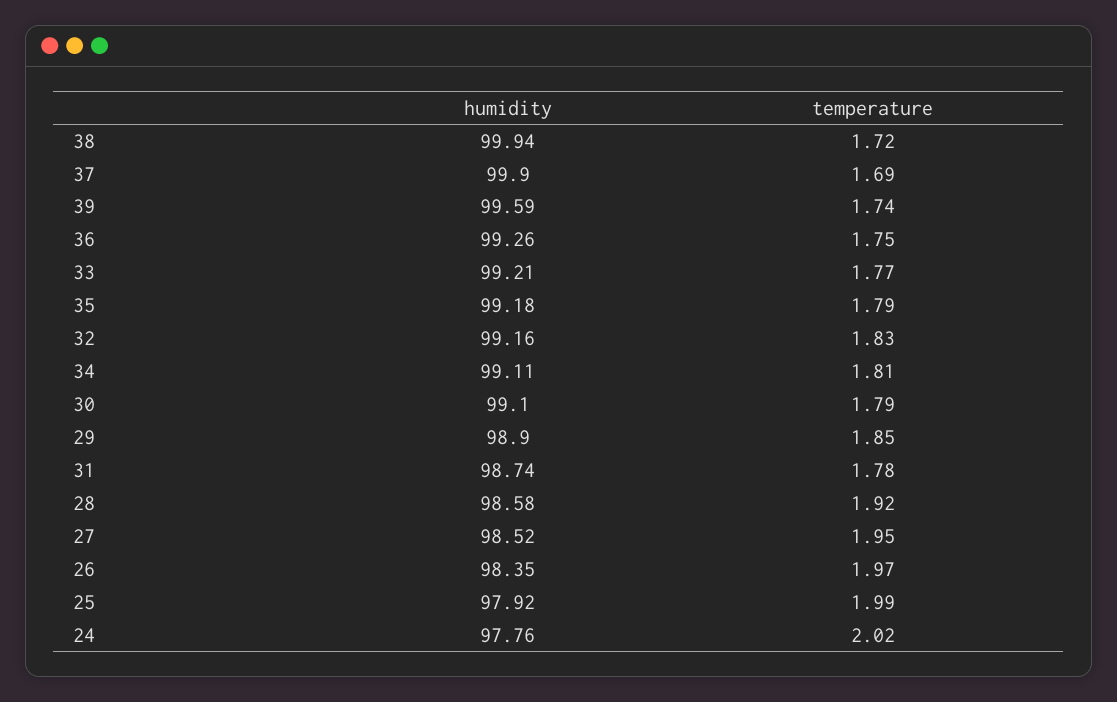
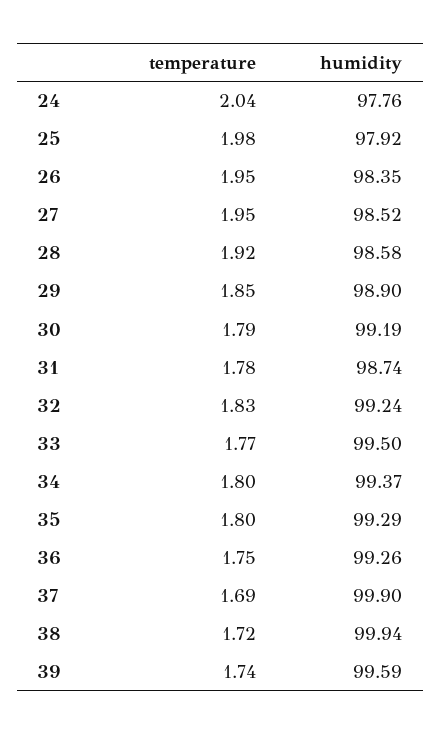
humidity, 33: 99.21 -> 99.5
humidity, 35: 99.18 -> 99.29
temperature, 35: 1.79 -> 1.8
humidity, 32: 99.16 -> 99.24
humidity, 34: 99.11 -> 99.37
temperature, 34: 1.81 -> 1.8
humidity, 30: 99.1 -> 99.19
temperature, 26: 1.97 -> 1.95
temperature, 25: 1.99 -> 1.98
temperature, 24: 2.02 -> 2.04

